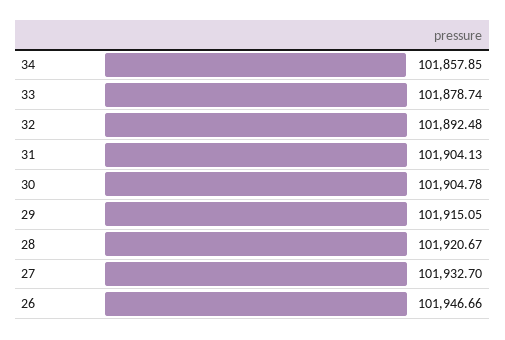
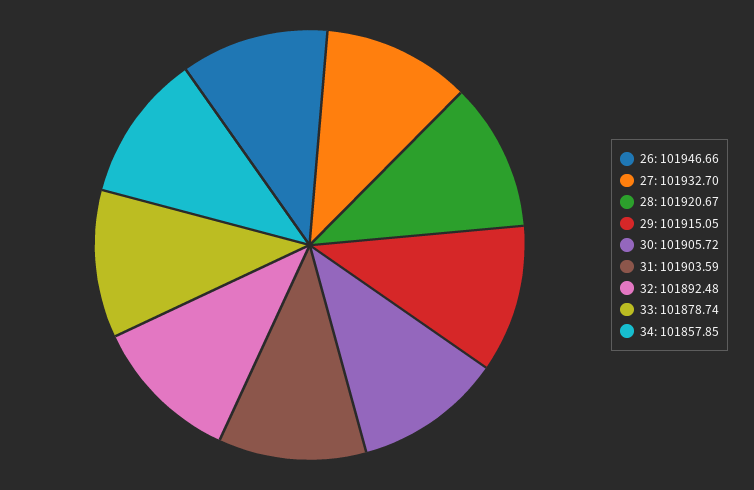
31: 101904.13 -> 101903.59
30: 101904.78 -> 101905.72

